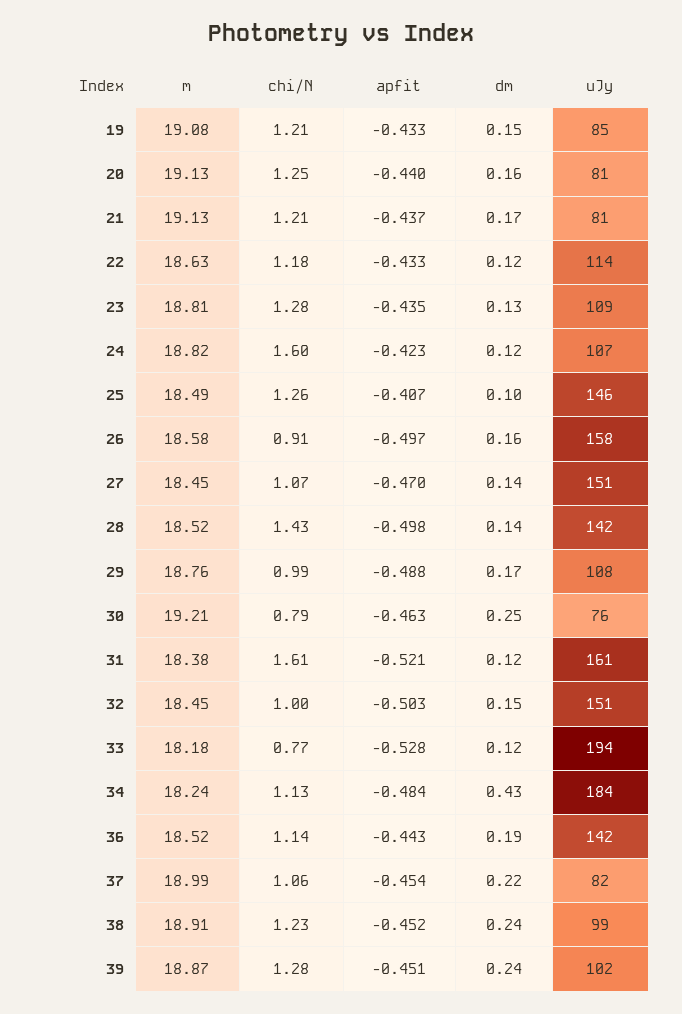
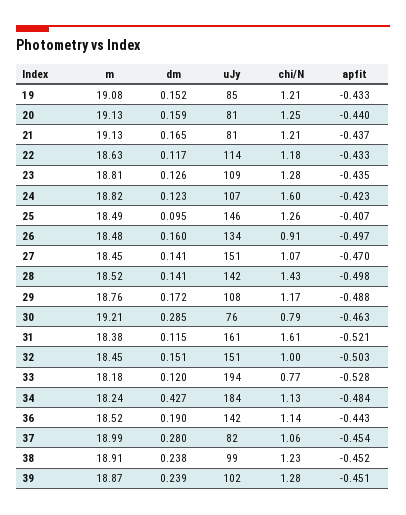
m, 26: 18.58 -> 18.48
uJy, 26: 158 -> 134
chi/N, 29: 0.99 -> 1.17
dm, 30: 0.25 -> 0.285
dm, 37: 0.22 -> 0.28

